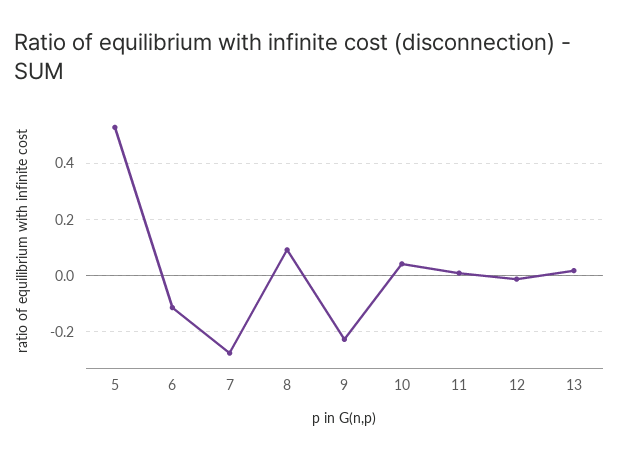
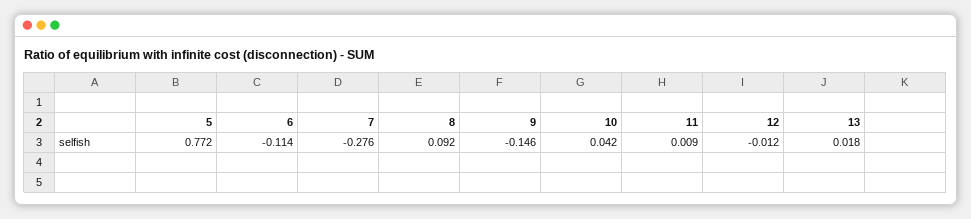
5: 0.525 -> 0.772
9: -0.225 -> -0.146

